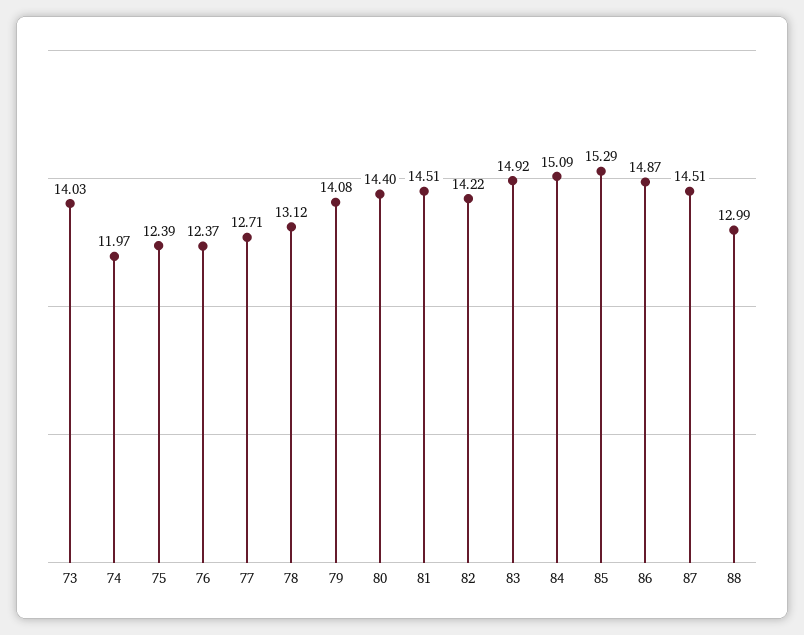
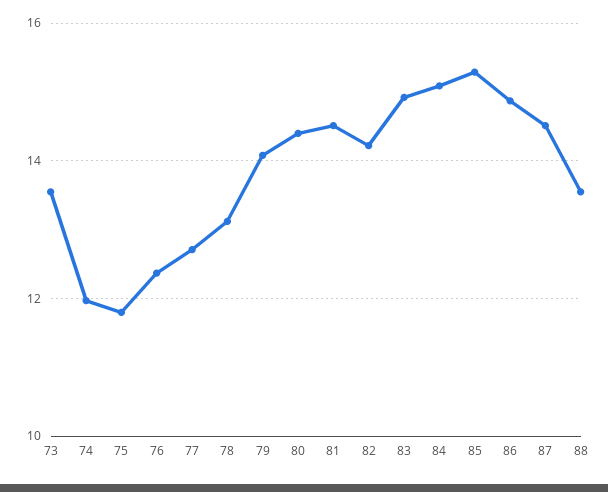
73: 14.03 -> 13.6
75: 12.39 -> 11.8
88: 12.99 -> 13.6

